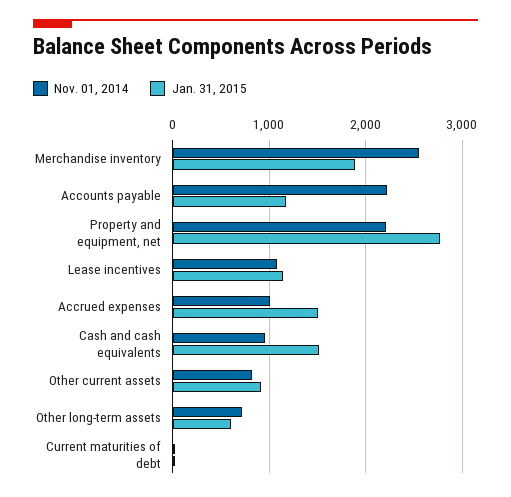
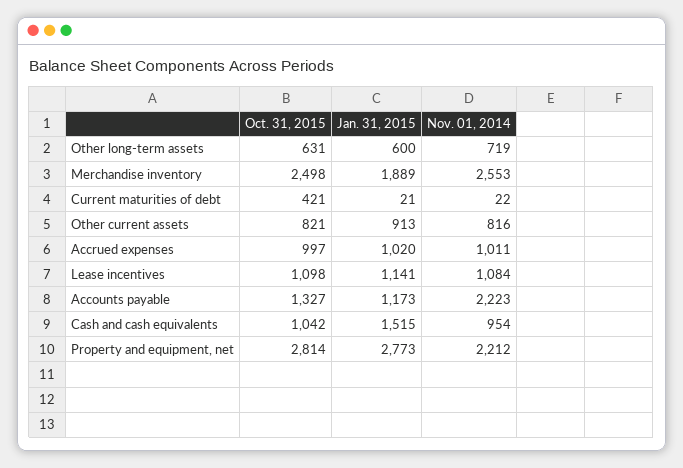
Jan. 31, 2015, Accrued expenses: 1500 -> 1020
Oct. 31, 2015, Other long-term assets: none -> 631
Oct. 31, 2015, Merchandise inventory: none -> 2498
Oct. 31, 2015, Current maturities of debt: none -> 421
Oct. 31, 2015, Other current assets: none -> 821
Oct. 31, 2015, Accrued expenses: none -> 997
Oct. 31, 2015, Lease incentives: none -> 1098
Oct. 31, 2015, Accounts payable: none -> 1327
Oct. 31, 2015, Cash and cash equivalents: none -> 1042
Oct. 31, 2015, Property and equipment, net: none -> 2814

